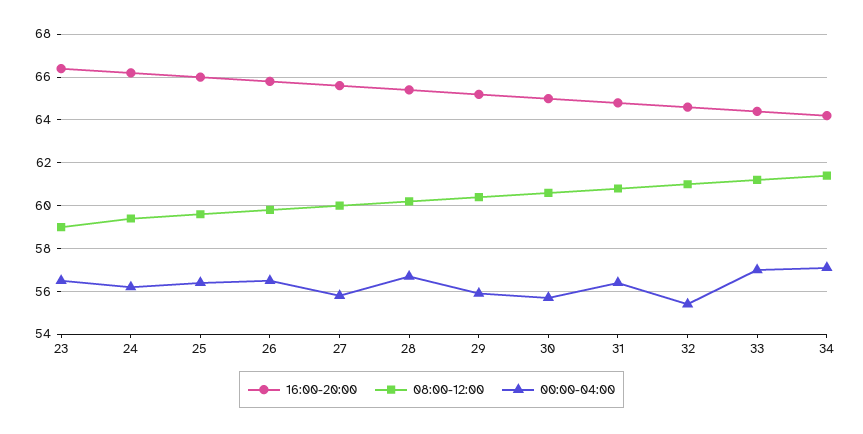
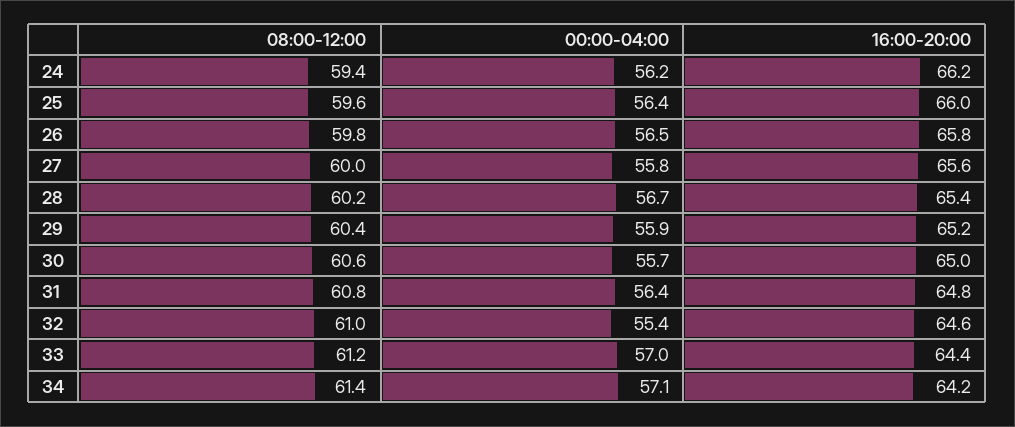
16:00-20:00, 23: 66.5 -> none
08:00-12:00, 23: 59 -> none
00:00-04:00, 23: 56.5 -> none

